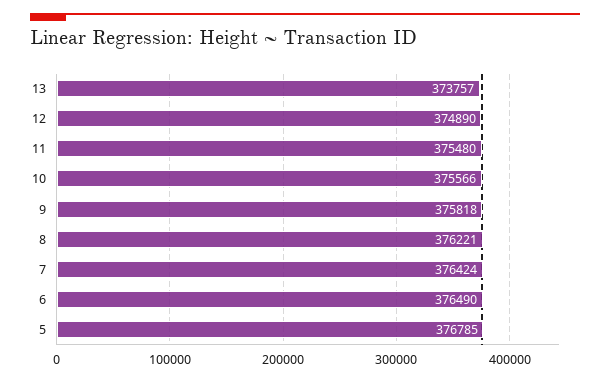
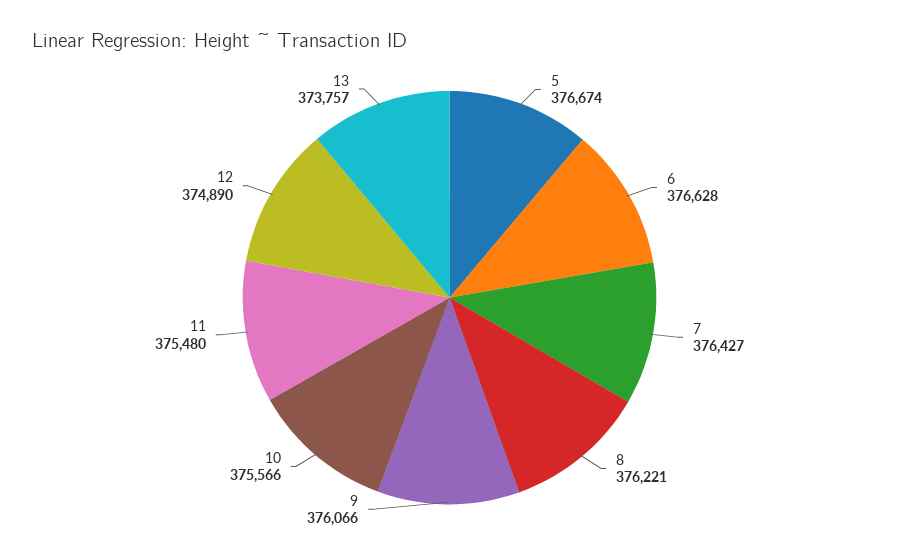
9: 375818 -> 376066
7: 376424 -> 376427
6: 376490 -> 376628
5: 376785 -> 376674

